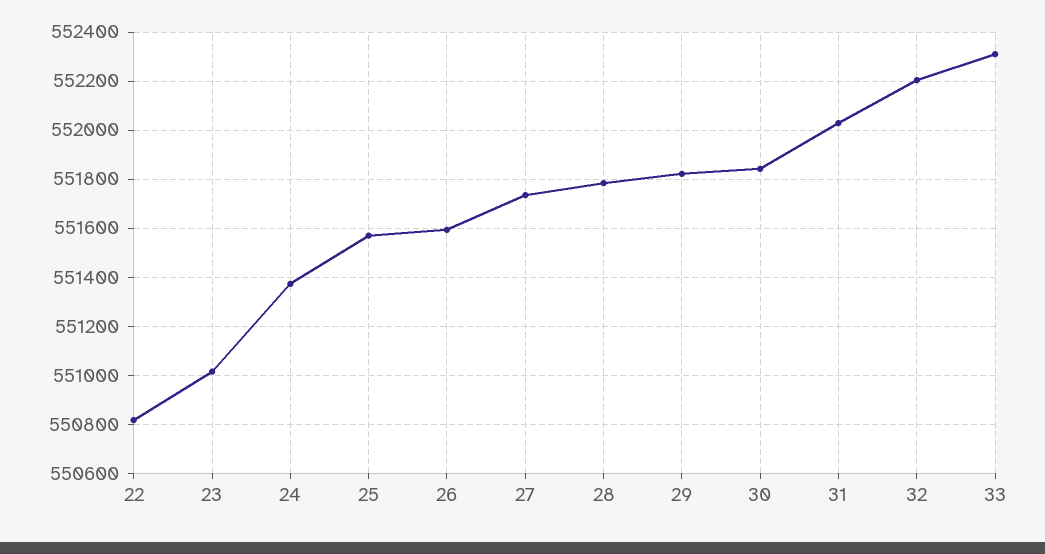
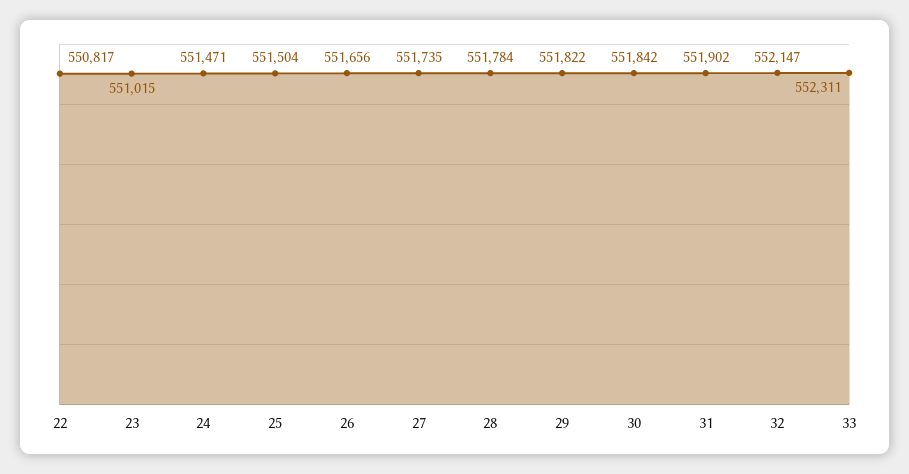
24: 551375 -> 551471
25: 551575 -> 551504
26: 551600 -> 551656
31: 552025 -> 551902
32: 552200 -> 552147

